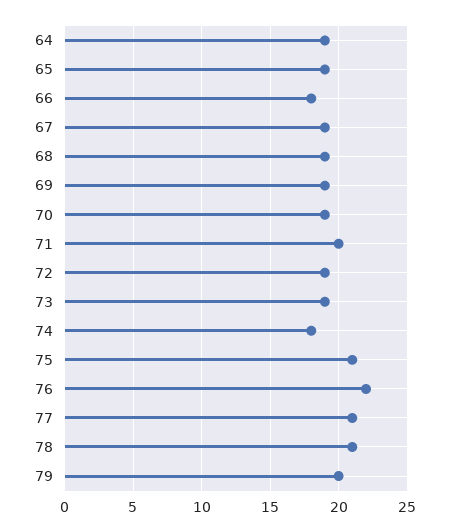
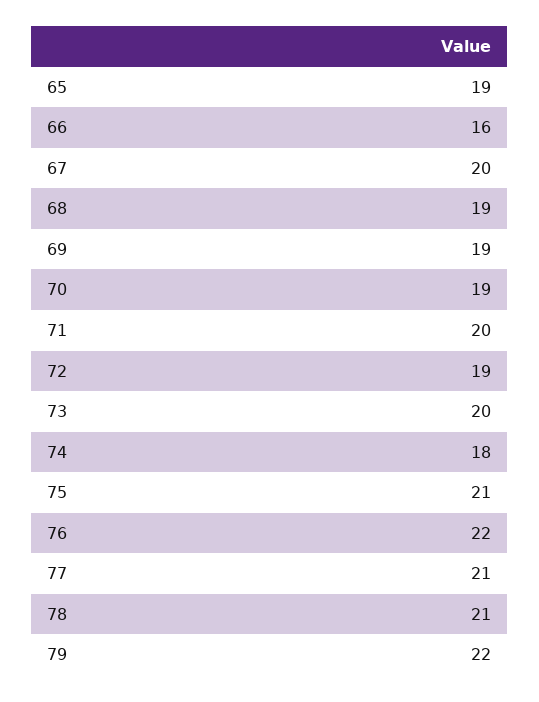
64: 19 -> none
66: 18 -> 16
67: 19 -> 20
73: 19 -> 20
79: 20 -> 22

